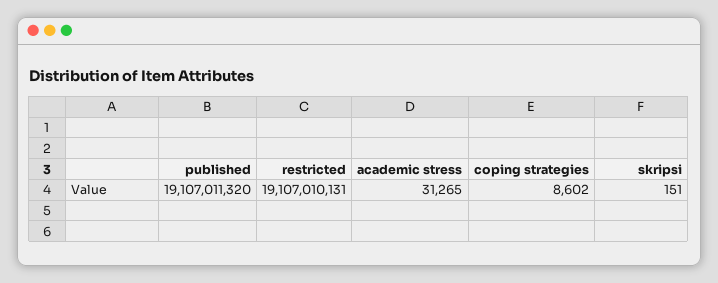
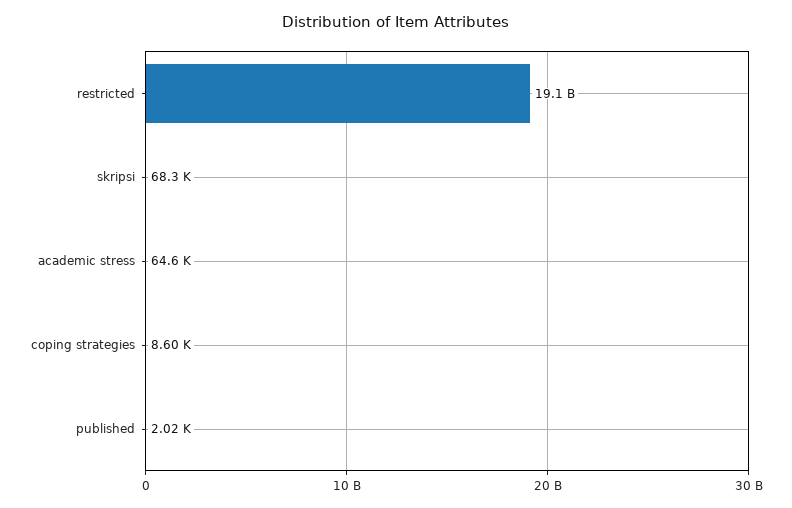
published: 19107011320 -> 2020
academic stress: 31265 -> 64600
skripsi: 151 -> 68300

